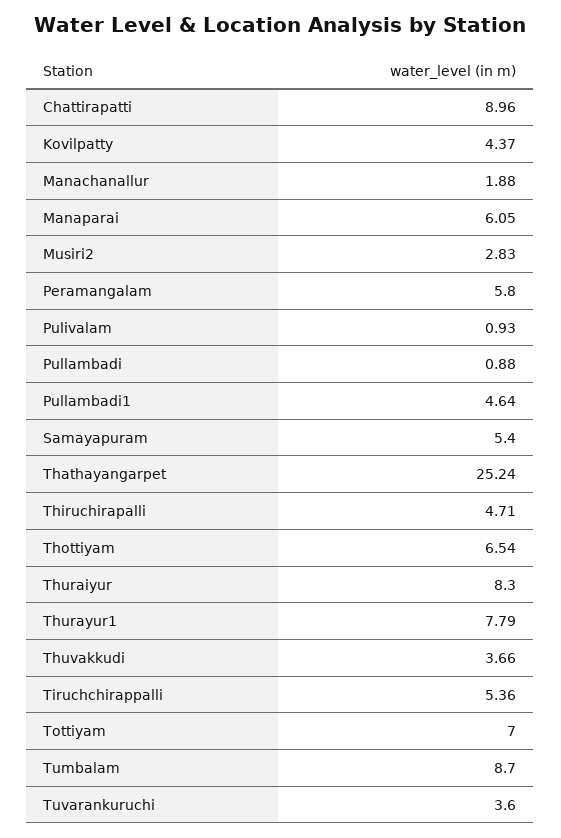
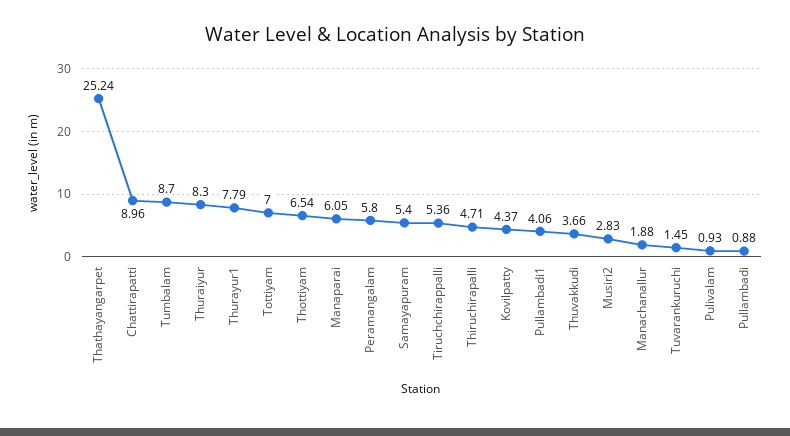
Pullambadi1: 4.64 -> 4.06
Tuvarankuruchi: 3.6 -> 1.45

